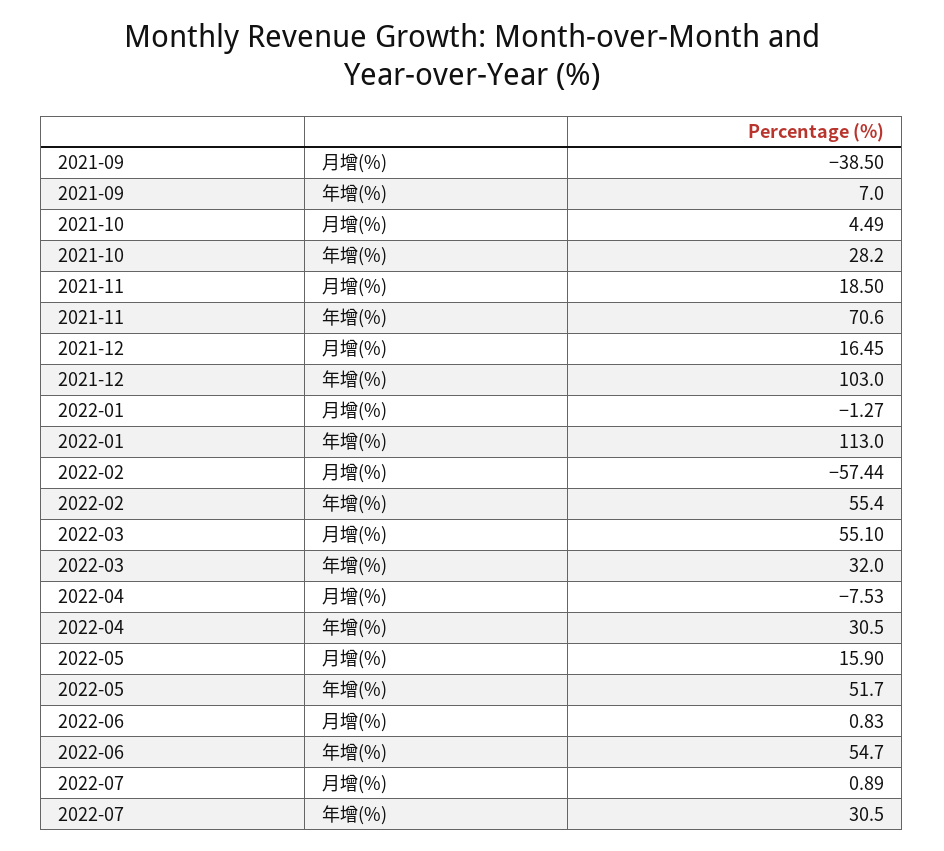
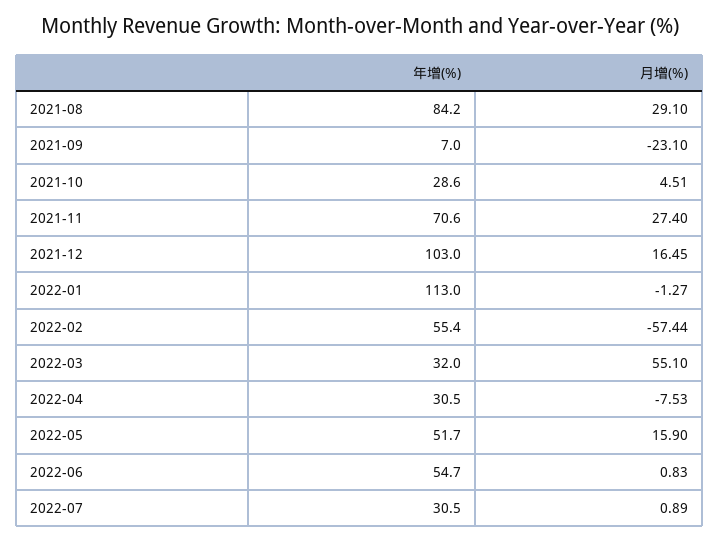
2021-09, 月增(%): -38.5 -> -23.1
2021-10, 月增(%): 4.49 -> 4.51
2021-10, 年增(%): 28.2 -> 28.6
2021-11, 月增(%): 18.5 -> 27.4
2021-08, 年增(%): none -> 84.2
2021-08, 月增(%): none -> 29.1

